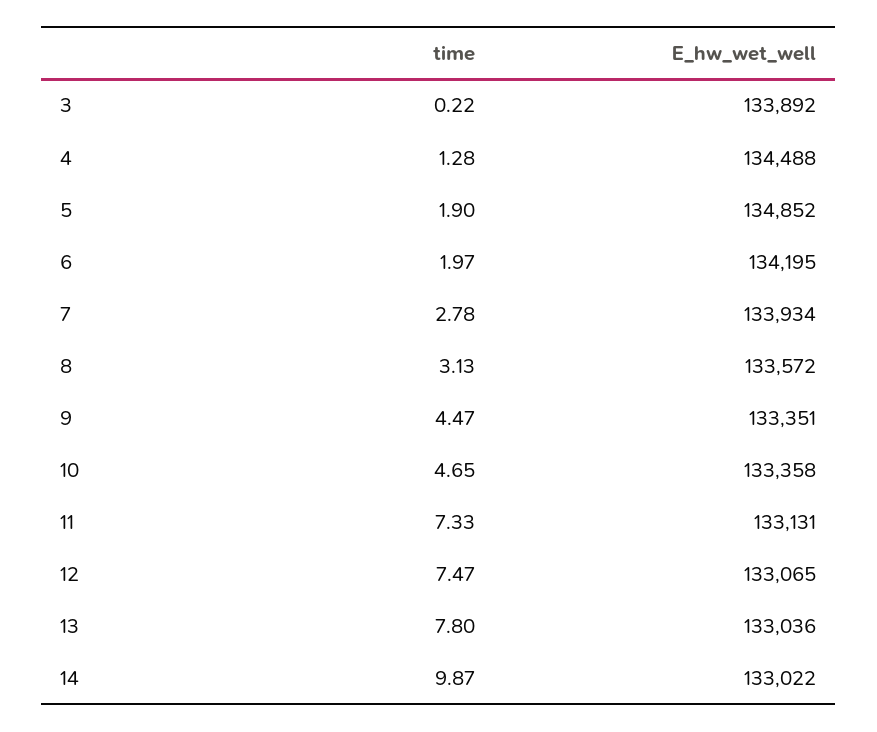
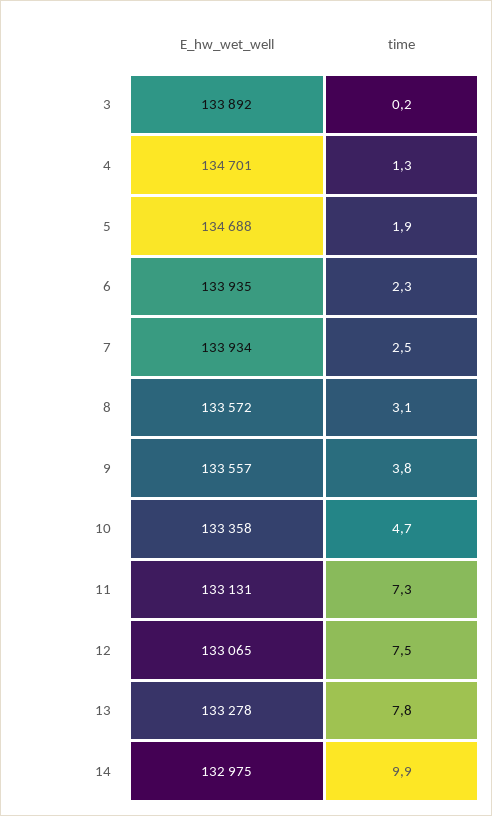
E_hw_wet_well, 4: 134488 -> 134701
E_hw_wet_well, 5: 134852 -> 134688
time, 6: 1.97 -> 2.3
E_hw_wet_well, 6: 134195 -> 133935
time, 7: 2.78 -> 2.5
time, 9: 4.47 -> 3.8
E_hw_wet_well, 9: 133351 -> 133557
E_hw_wet_well, 13: 133036 -> 133278
E_hw_wet_well, 14: 133022 -> 132975

